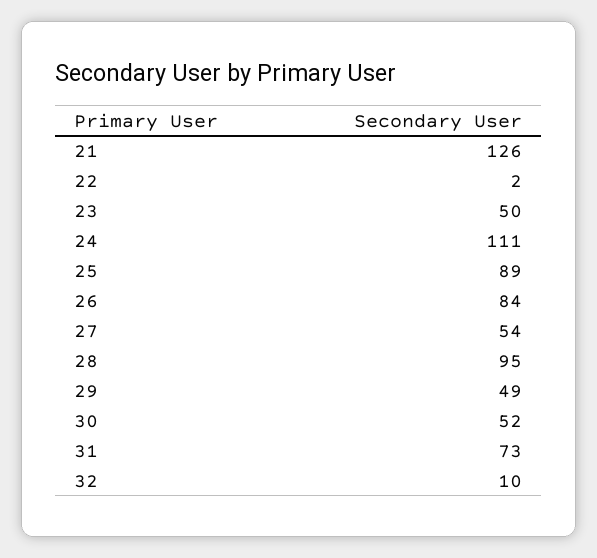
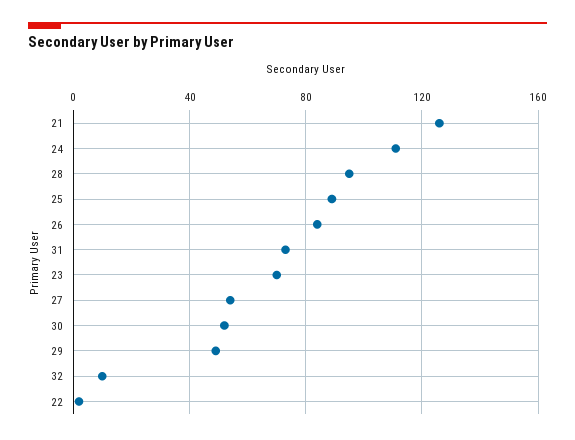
23: 50 -> 70

